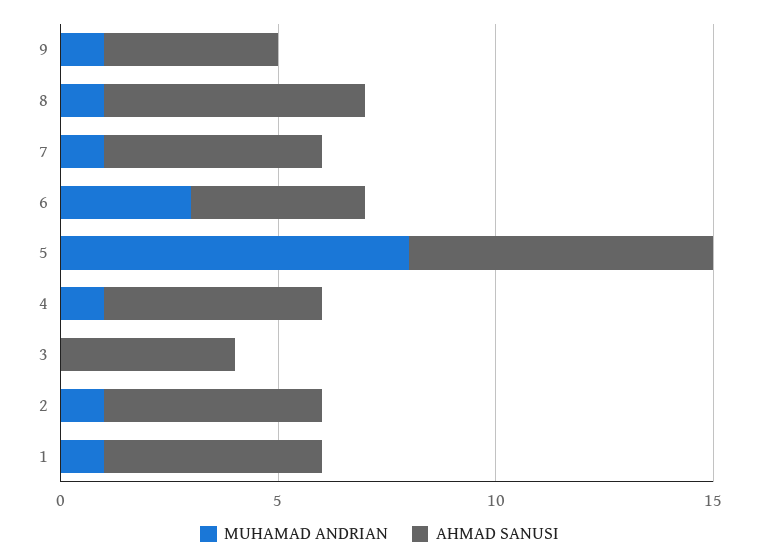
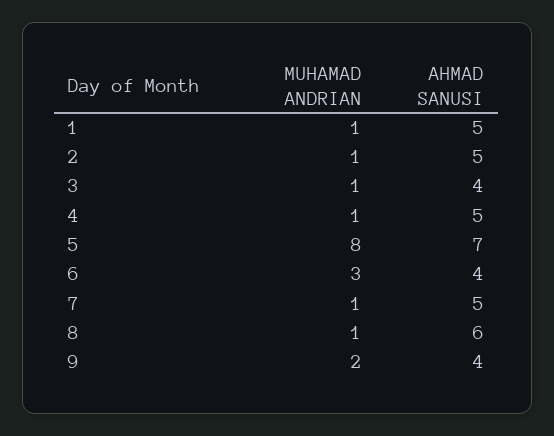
MUHAMAD ANDRIAN, 9: 1 -> 2
MUHAMAD ANDRIAN, 3: 0 -> 1

